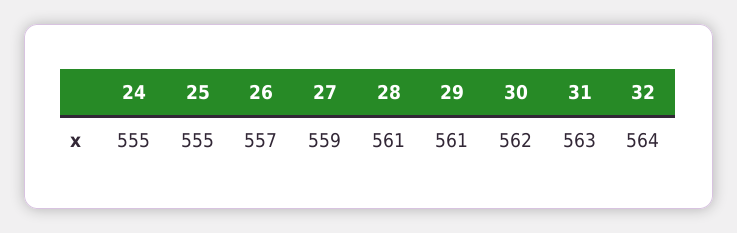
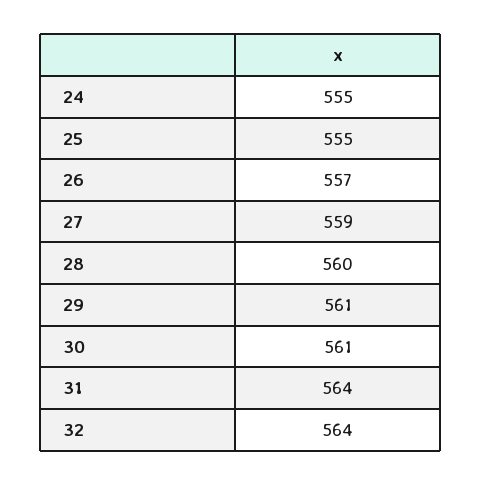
28: 561 -> 560
30: 562 -> 561
31: 563 -> 564

